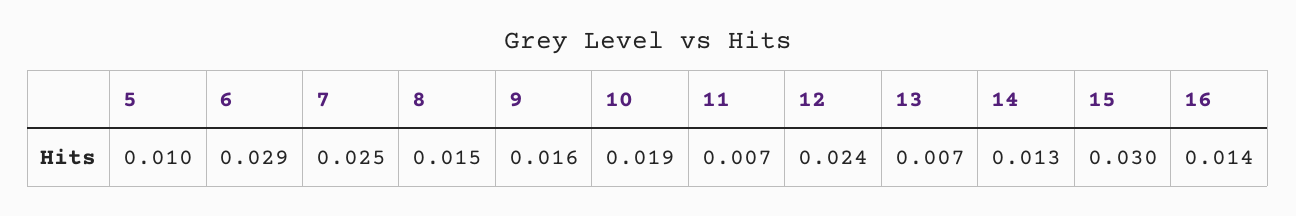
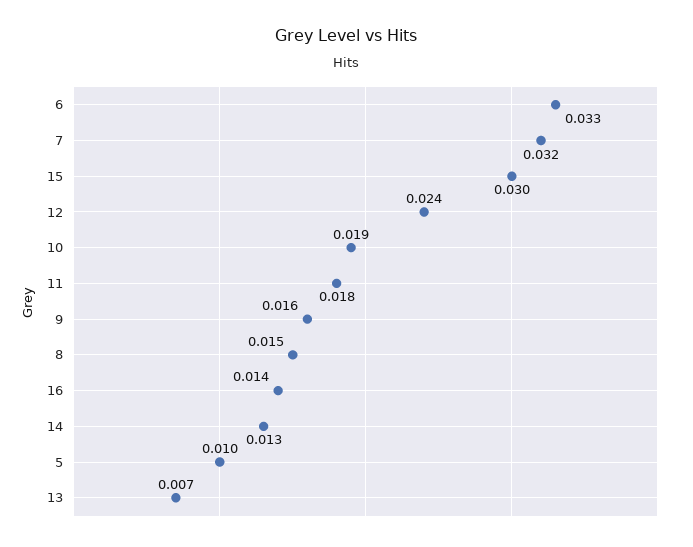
6: 0.029 -> 0.033
7: 0.025 -> 0.032
11: 0.007 -> 0.018

